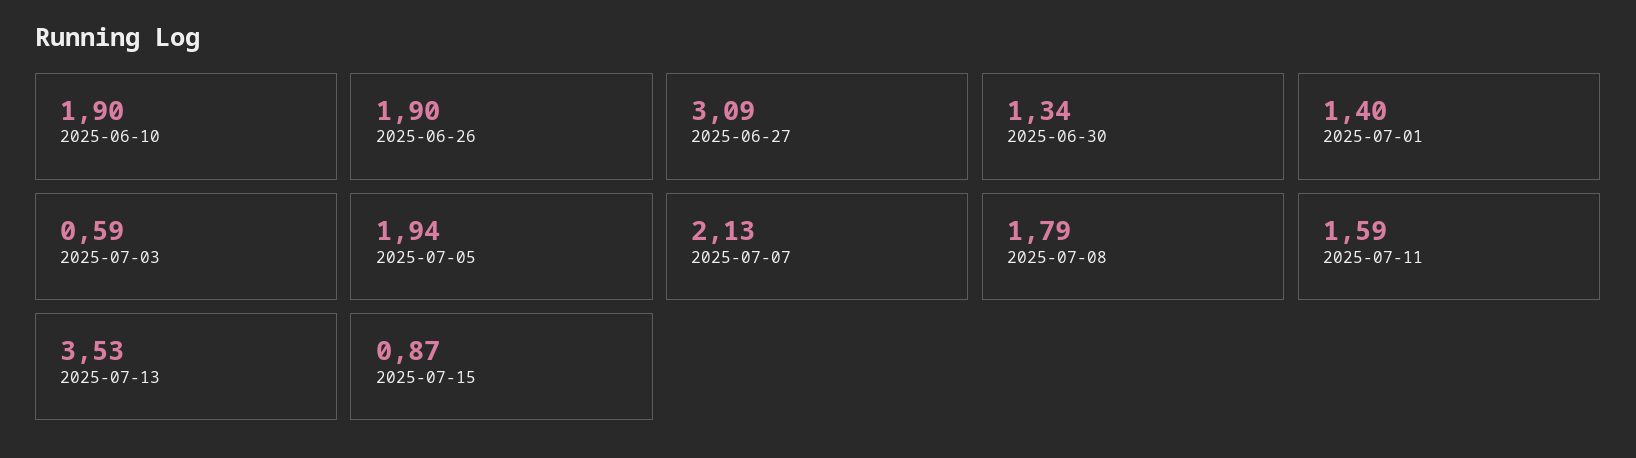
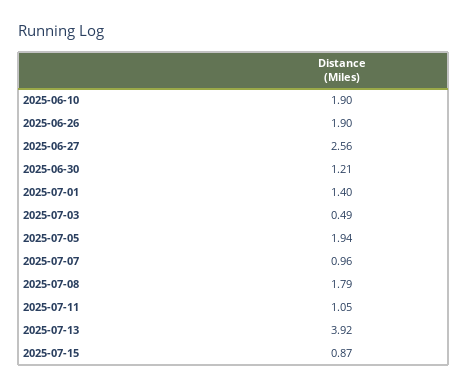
2025-06-27: 3.09 -> 2.56
2025-06-30: 1.34 -> 1.21
2025-07-03: 0.59 -> 0.49
2025-07-07: 2.13 -> 0.96
2025-07-11: 1.59 -> 1.05
2025-07-13: 3.53 -> 3.92

